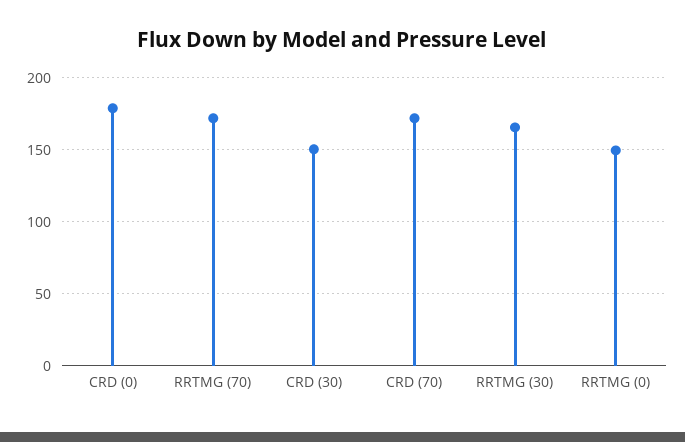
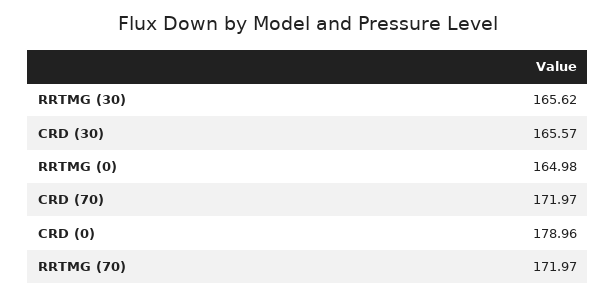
CRD (30): 150 -> 165.57
RRTMG (0): 150 -> 164.98

